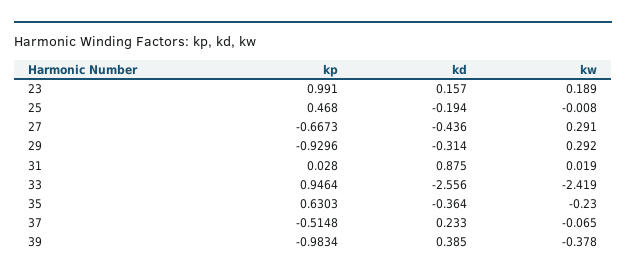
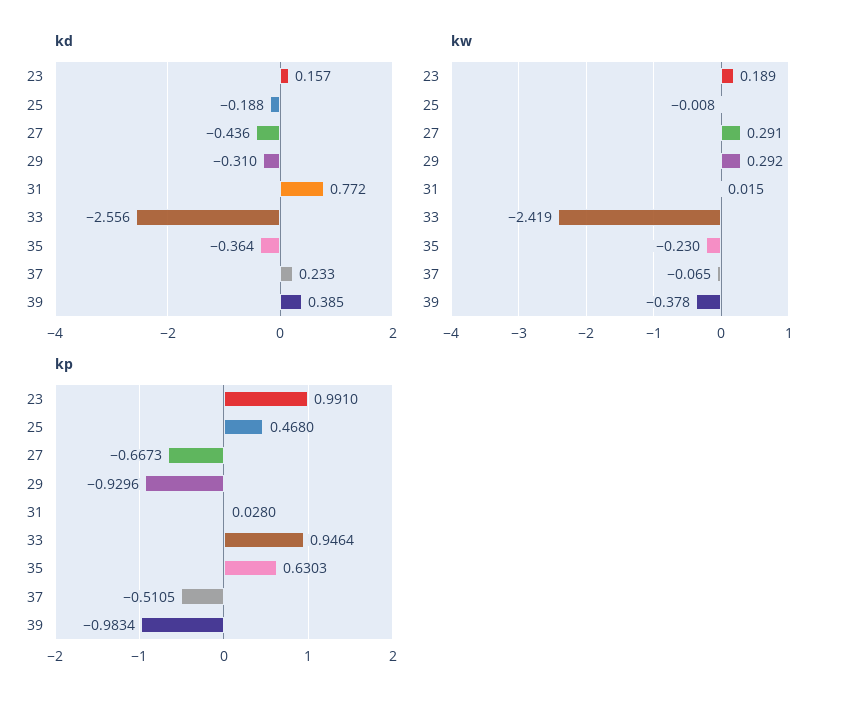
kd, 25: -0.194 -> -0.188
kd, 29: -0.314 -> -0.31
kd, 31: 0.875 -> 0.772
kw, 31: 0.019 -> 0.015
kp, 37: -0.5148 -> -0.5105

